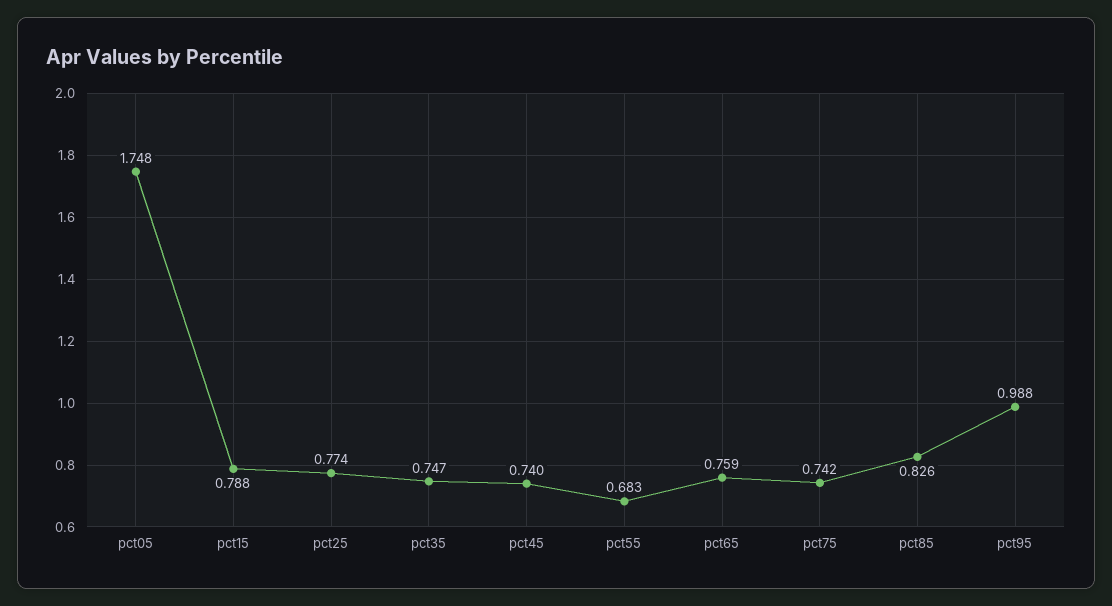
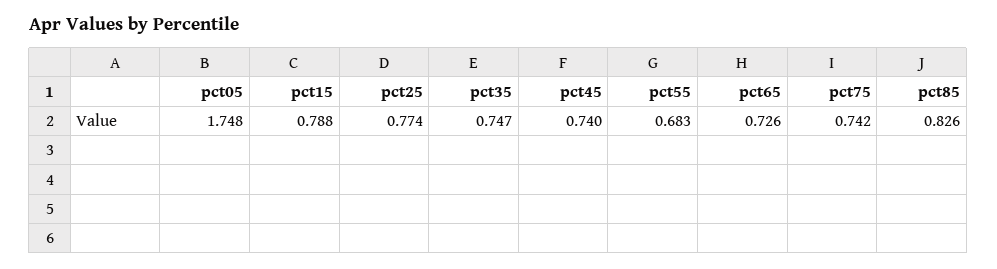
pct65: 0.759 -> 0.726
pct95: 0.988 -> none

